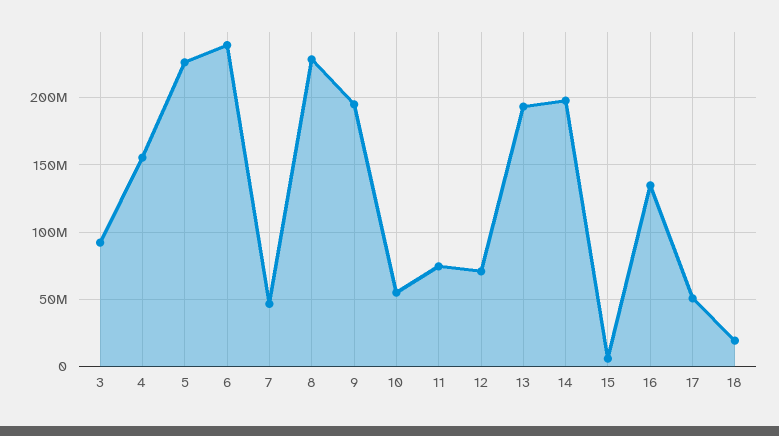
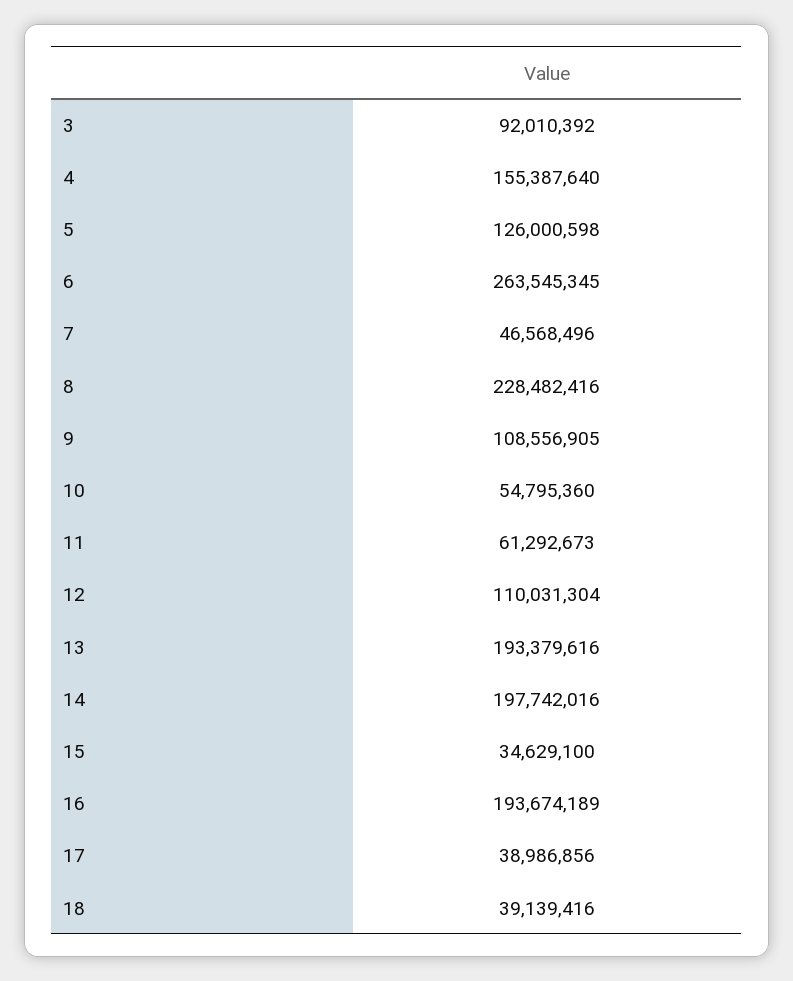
5: 225000000 -> 126000598
6: 240000000 -> 263545345
9: 195000000 -> 108556905
11: 75000000 -> 61292673
12: 70000000 -> 110031304
15: 5000000 -> 34629100
16: 135000000 -> 193674189
17: 50000000 -> 38986856
18: 20000000 -> 39139416

